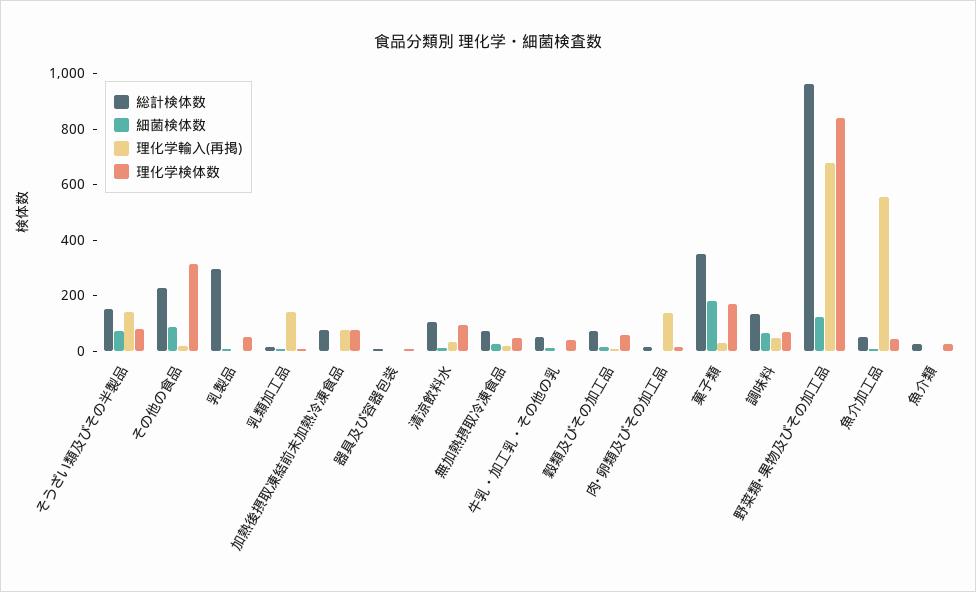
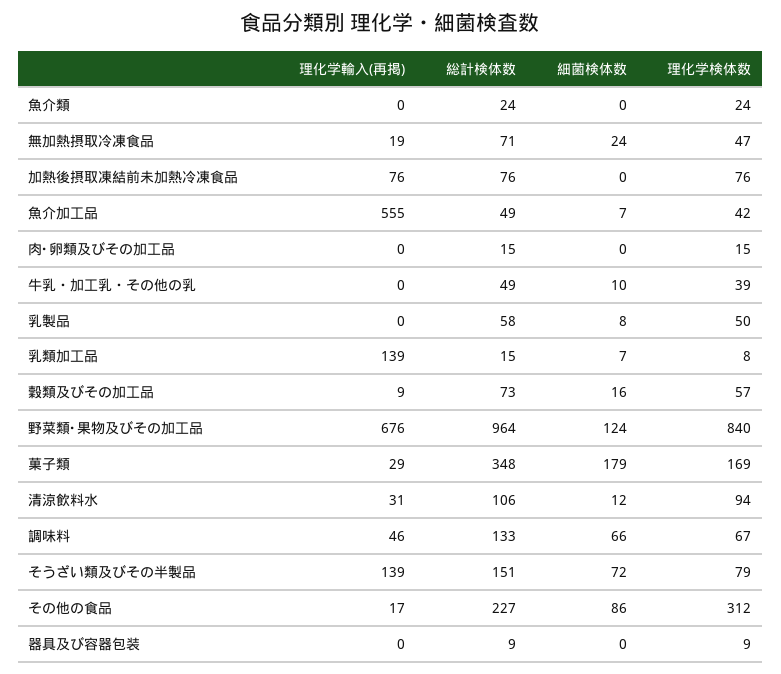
総計検体数, 乳製品: 300 -> 58
理化学輸入(再掲), 肉･卵類及びその加工品: 150 -> 0

